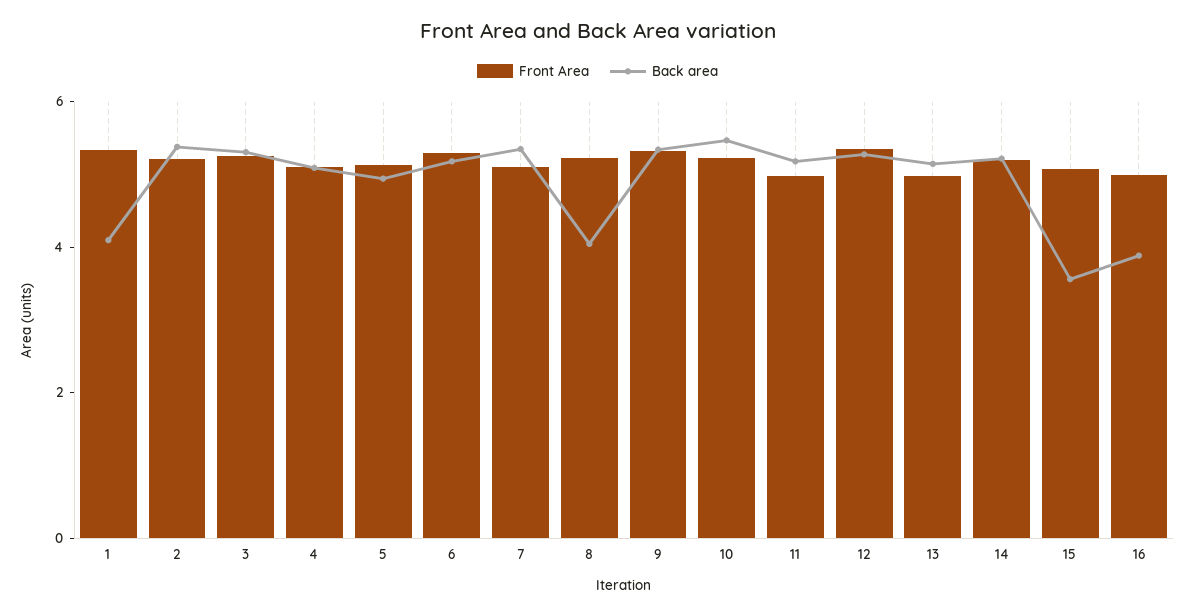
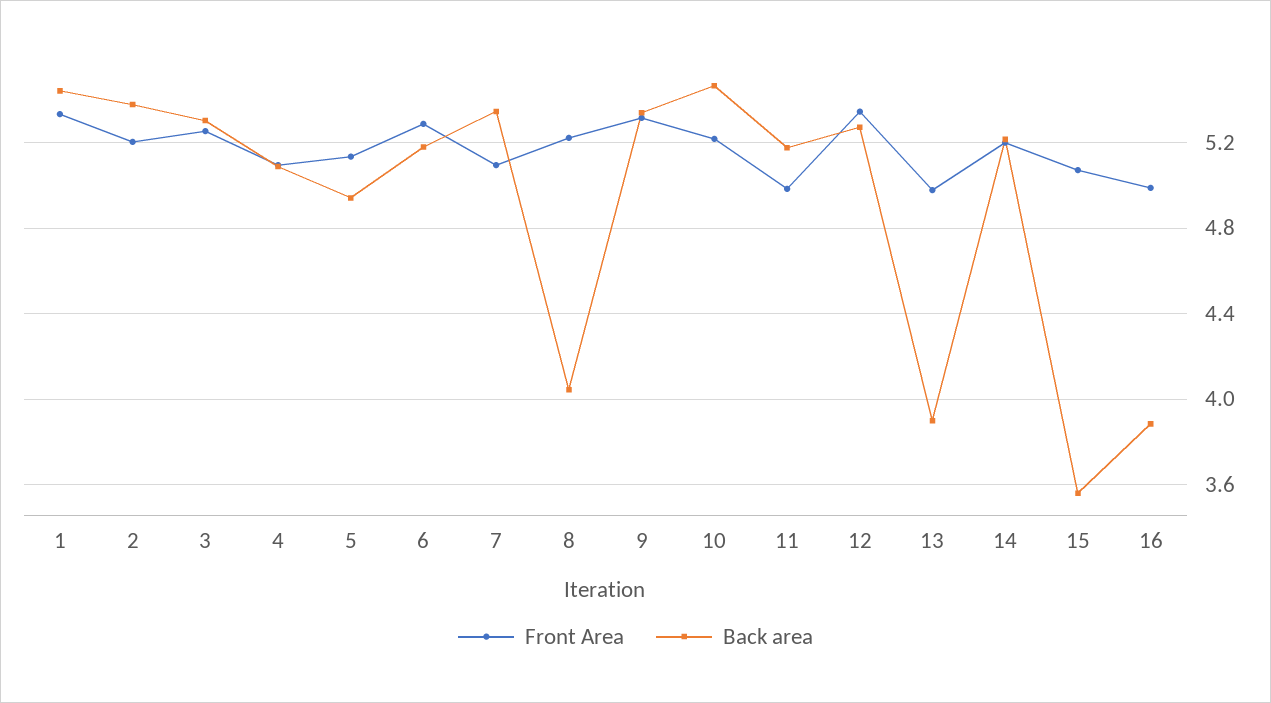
Back area, 1: 4 -> 5.45
Back area, 13: 5 -> 3.9

